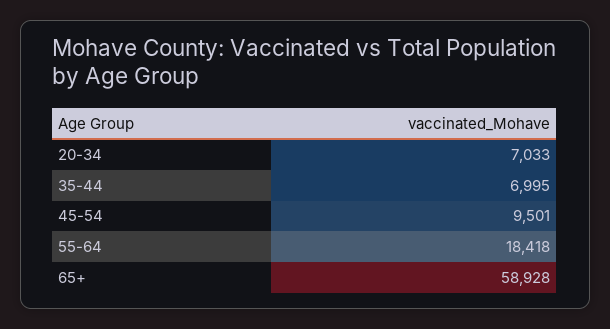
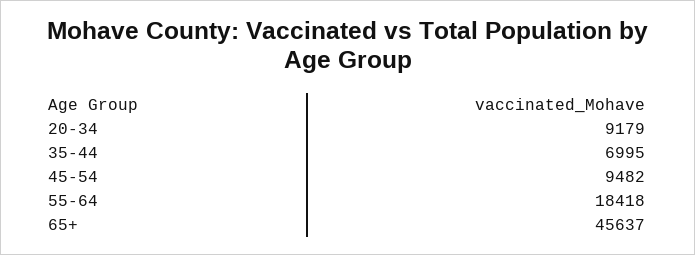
20-34: 7033 -> 9179
45-54: 9501 -> 9482
65+: 58928 -> 45637

